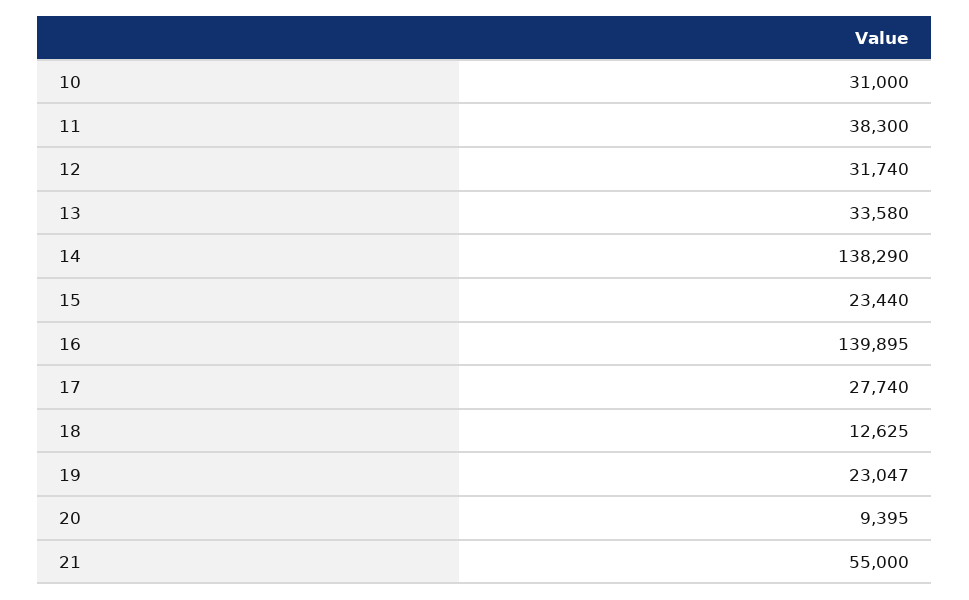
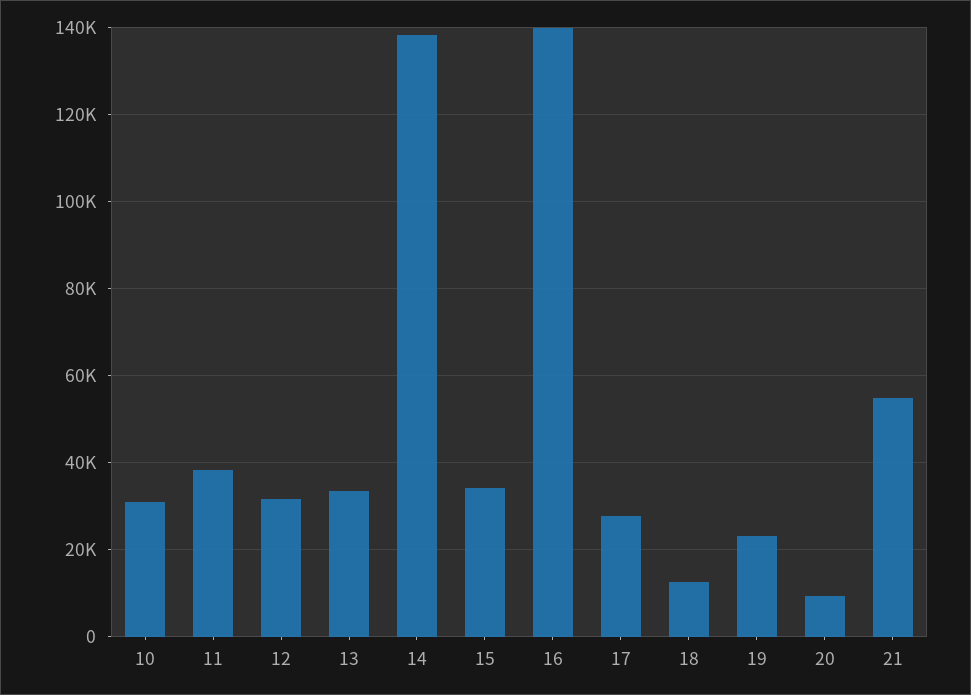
15: 23440 -> 34000

